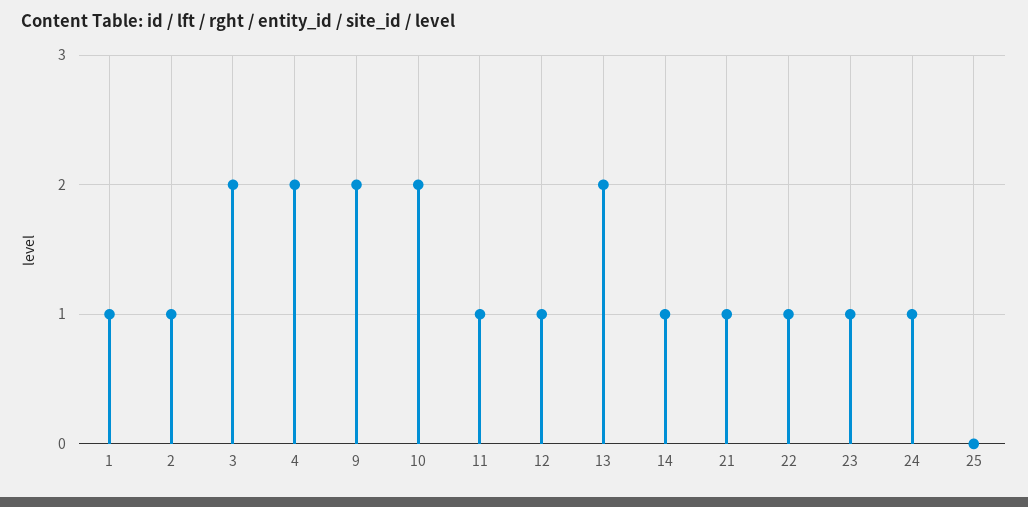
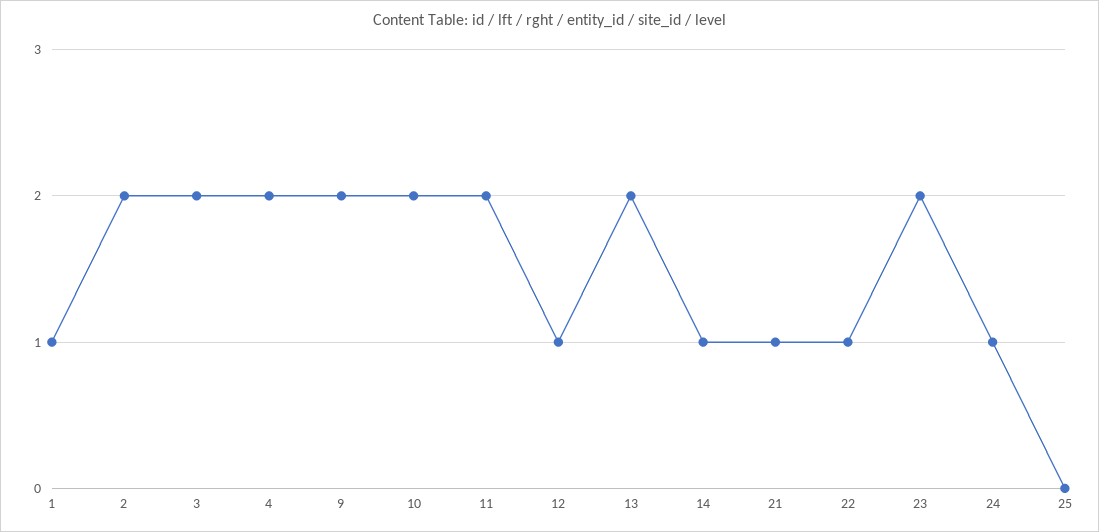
2: 1 -> 2
11: 1 -> 2
23: 1 -> 2

